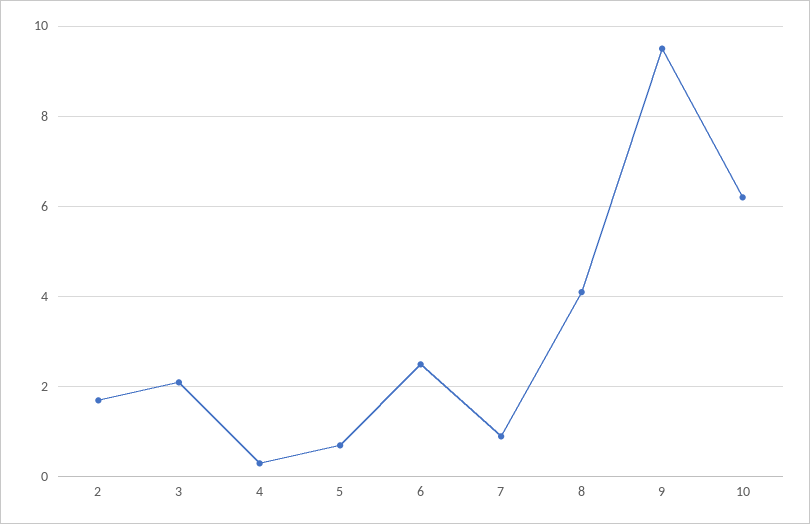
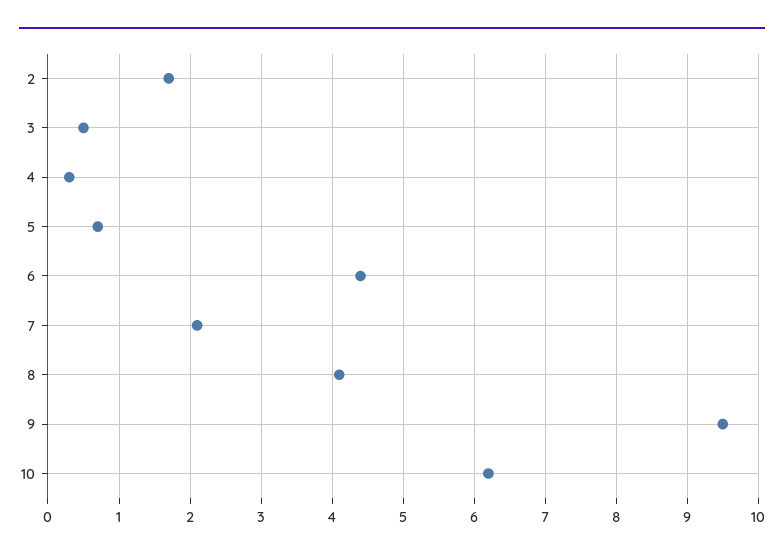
3: 2 -> 0.5
6: 2.5 -> 4.4
7: 1 -> 2.1

